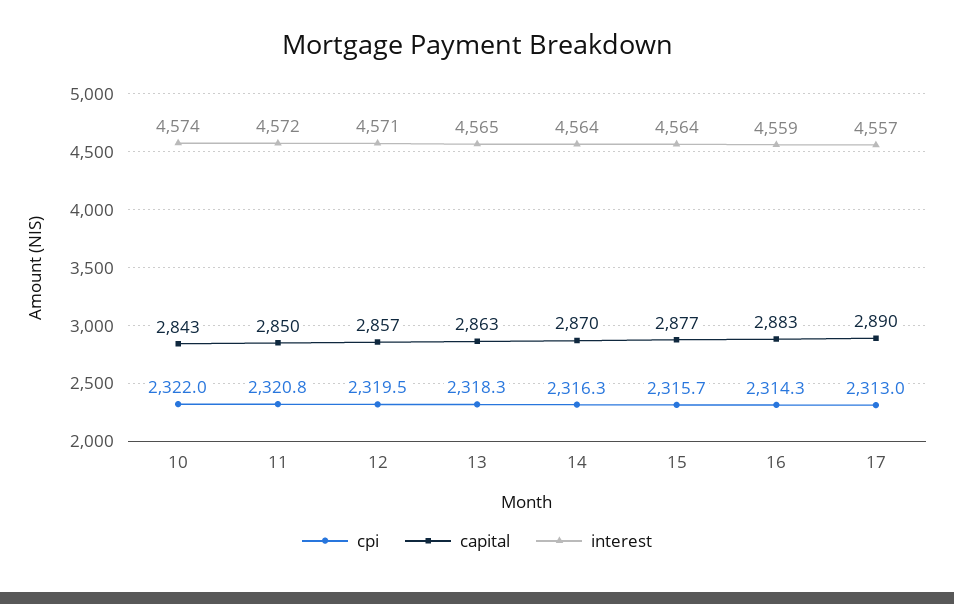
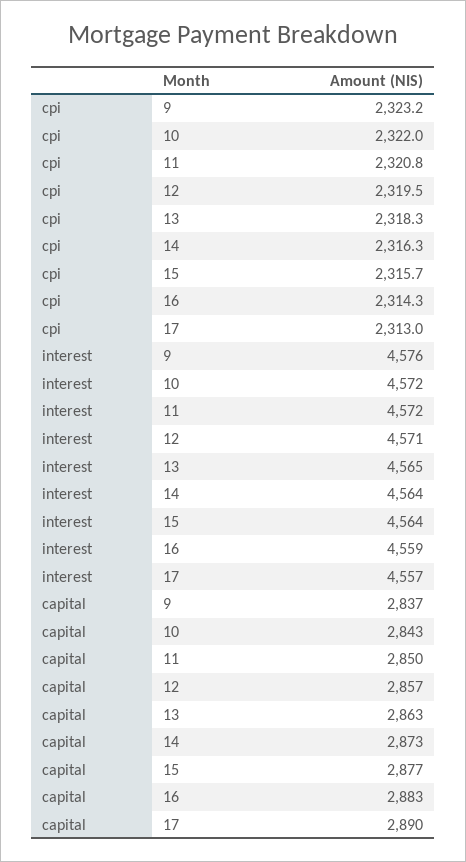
interest, 10: 4574 -> 4572
capital, 14: 2870 -> 2873
cpi, 9: none -> 2323.2
interest, 9: none -> 4576
capital, 9: none -> 2837

